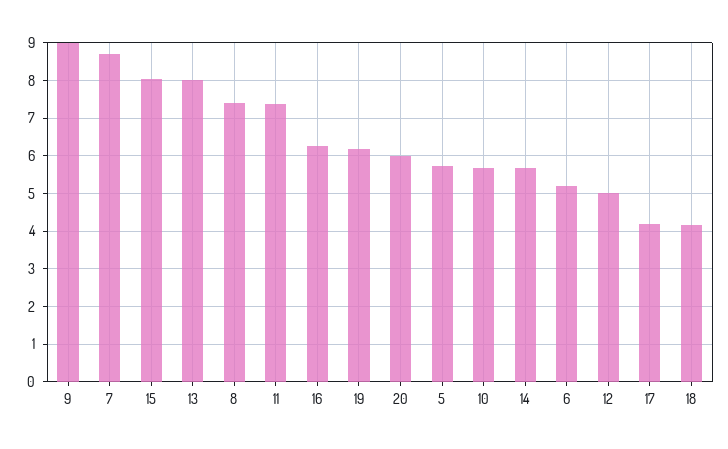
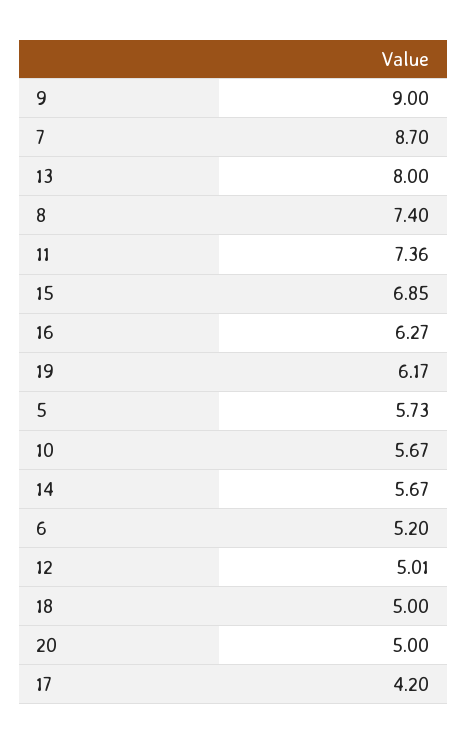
15: 8 -> 6.85
20: 6 -> 5
18: 4.2 -> 5

